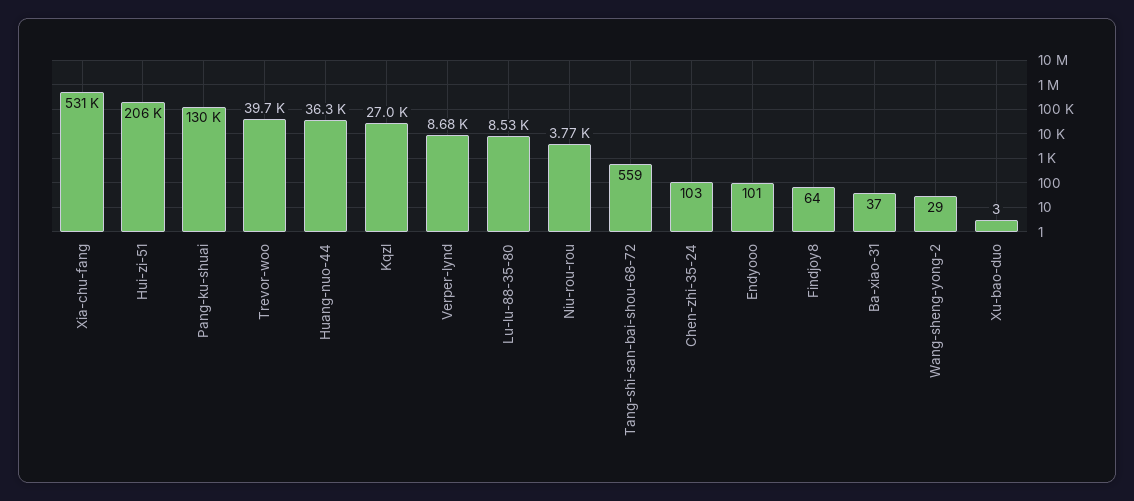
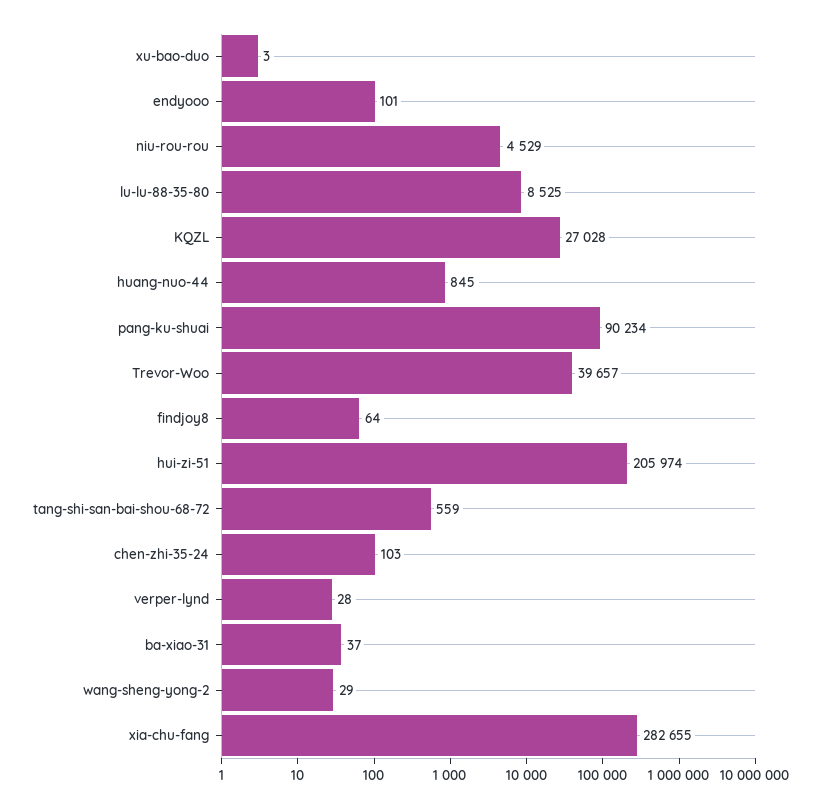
Xia-chu-fang: 531000 -> 282655
Pang-ku-shuai: 130000 -> 90234
Huang-nuo-44: 36300 -> 845
Verper-lynd: 8680 -> 28
Niu-rou-rou: 3770 -> 4529

